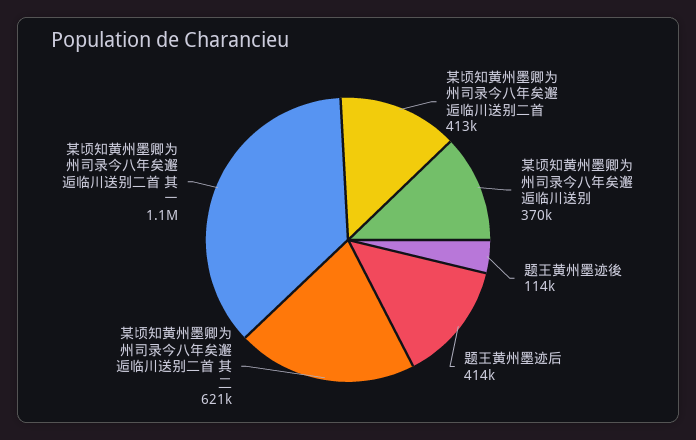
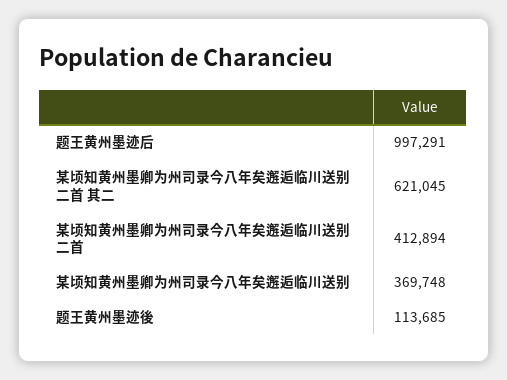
题王黄州墨迹后: 414000 -> 997291
某顷知黄州墨卿为州司录今八年矣邂逅临川送别二首 其一: 1100000 -> none

